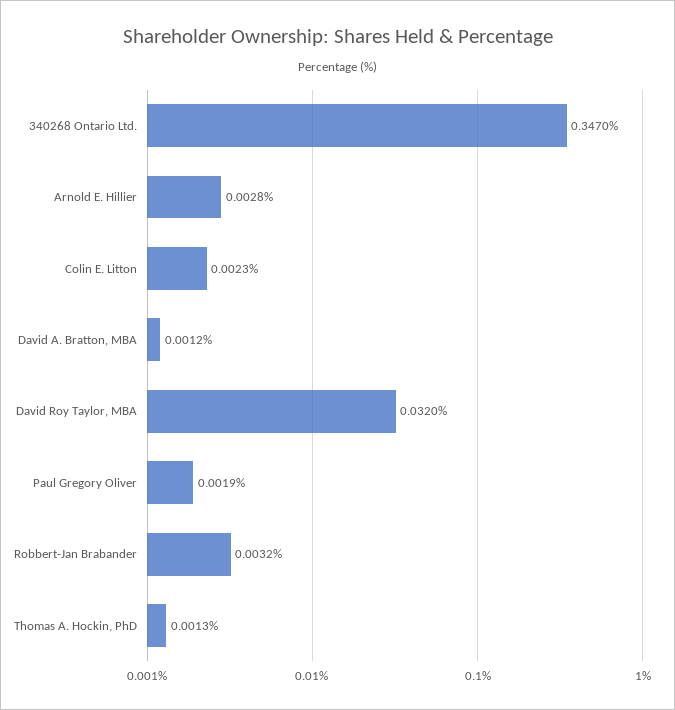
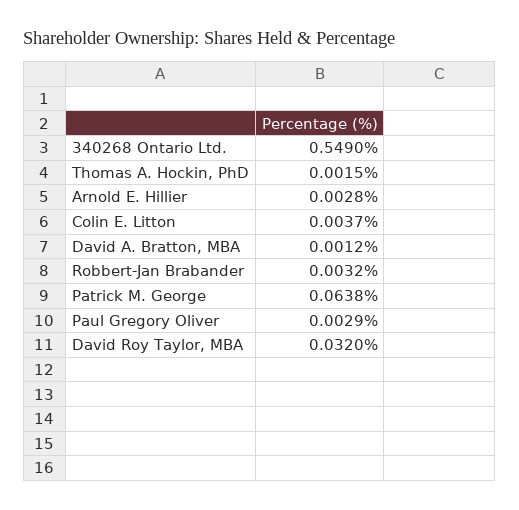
340268 Ontario Ltd.: 0.347 -> 0.549
Colin E. Litton: 0.0023 -> 0.0037
Paul Gregory Oliver: 0.0019 -> 0.0029
Thomas A. Hockin, PhD: 0.0013 -> 0.0015
Patrick M. George: none -> 0.0638

